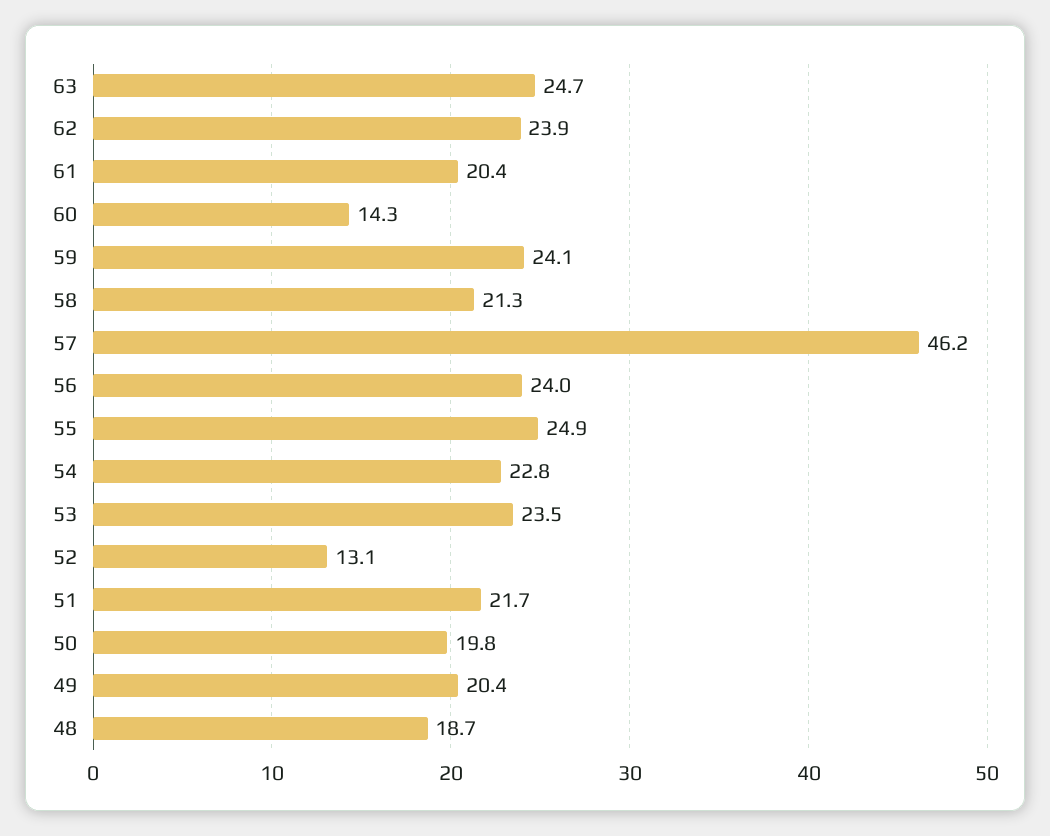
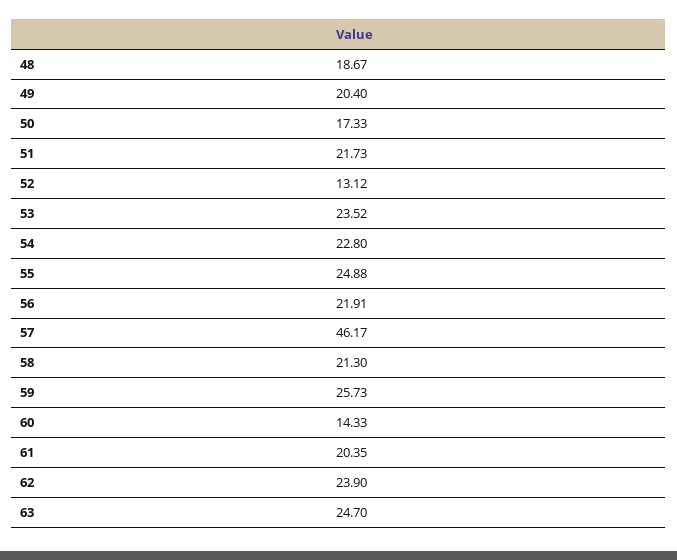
59: 24.1 -> 25.73
56: 24 -> 21.91
50: 19.8 -> 17.33

